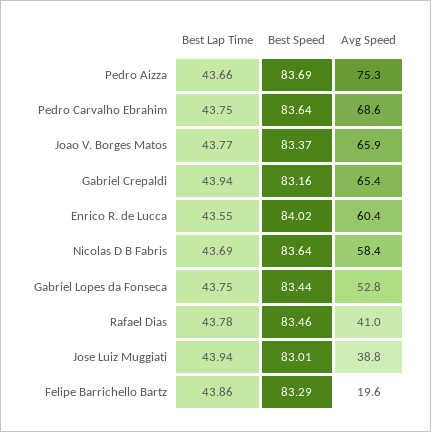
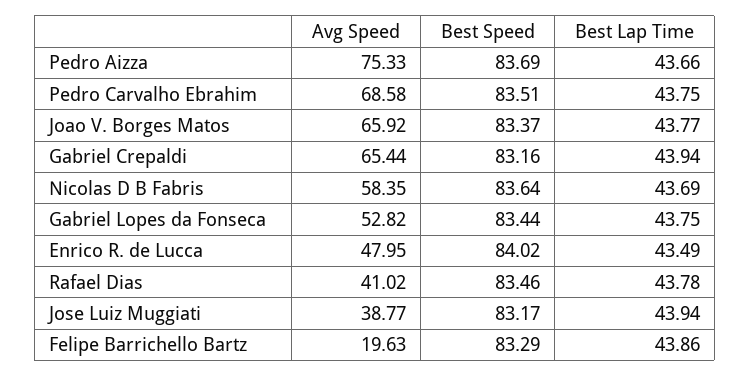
Best Speed, Pedro Carvalho Ebrahim: 83.64 -> 83.51
Best Lap Time, Enrico R. de Lucca: 43.55 -> 43.49
Avg Speed, Enrico R. de Lucca: 60.4 -> 47.95
Best Speed, Jose Luiz Muggiati: 83.01 -> 83.17

